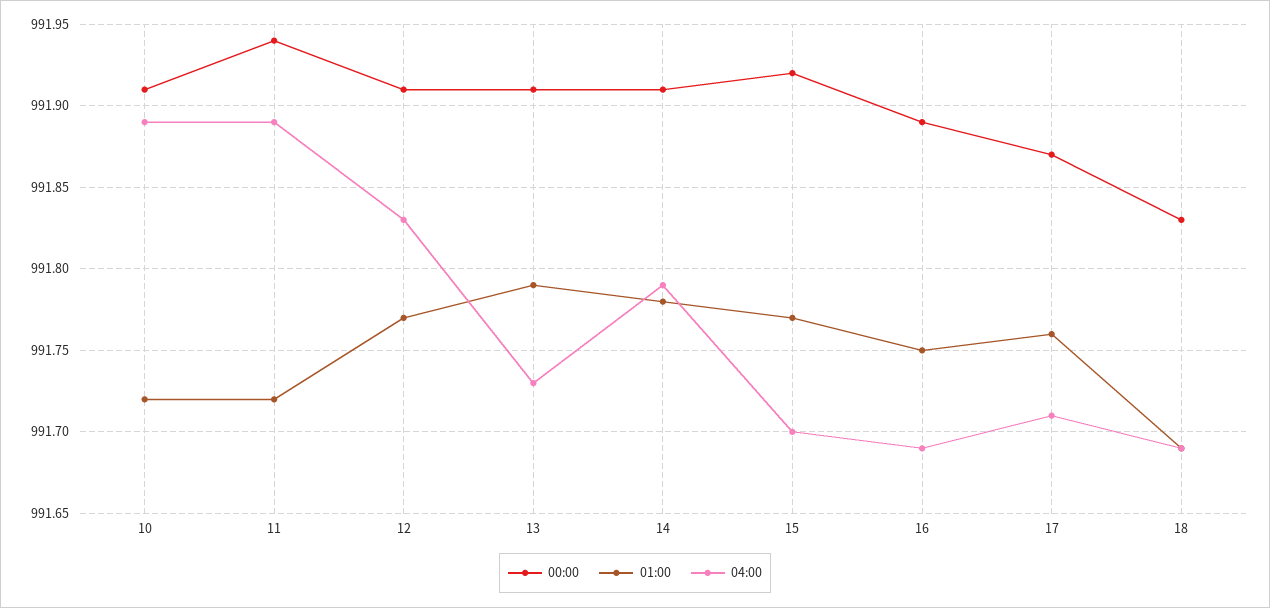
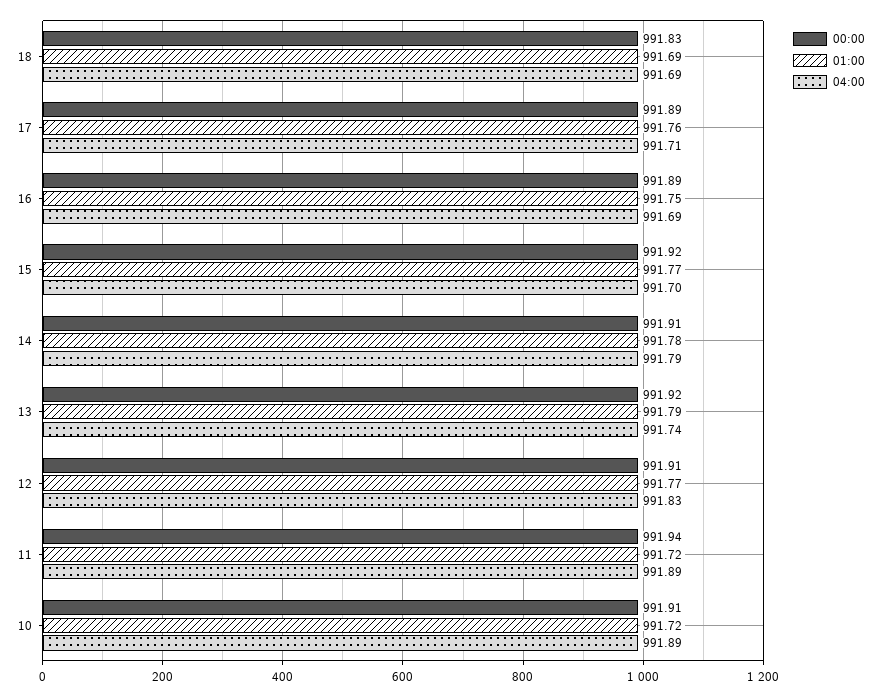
00:00, 13: 991.91 -> 991.92
04:00, 13: 991.73 -> 991.74
00:00, 17: 991.87 -> 991.89

